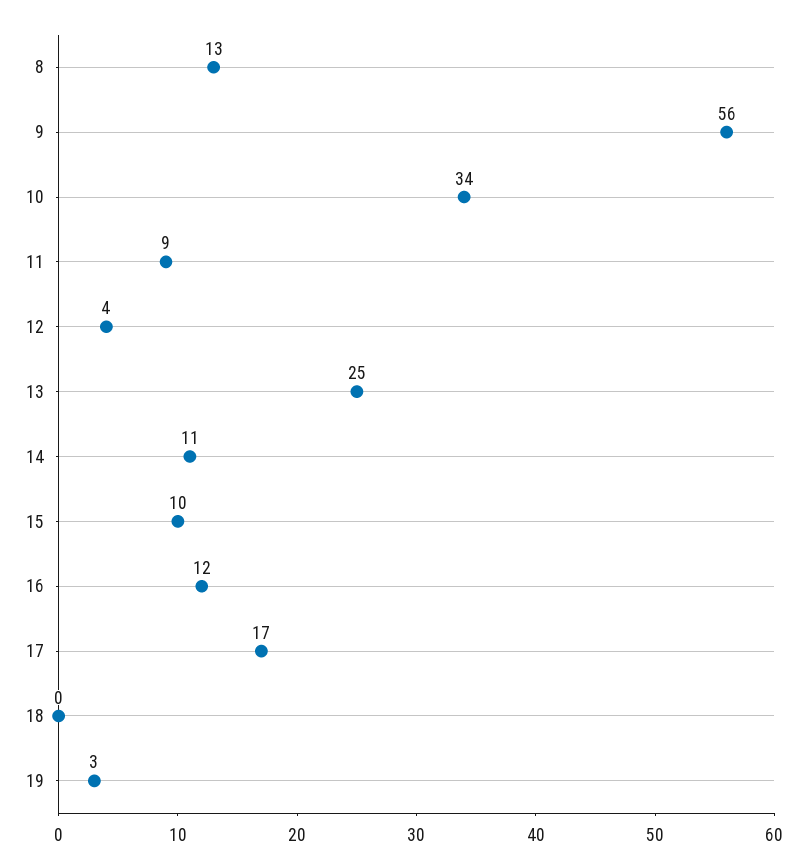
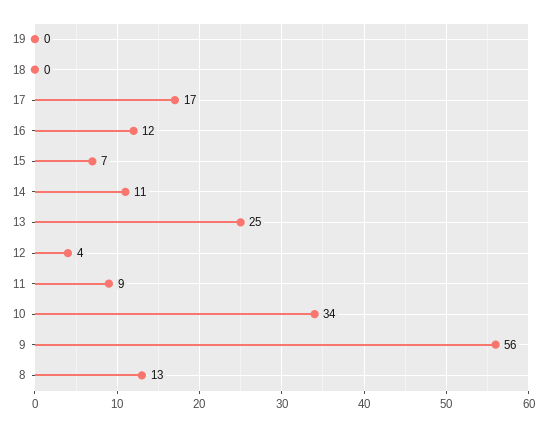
15: 10 -> 7
19: 3 -> 0

